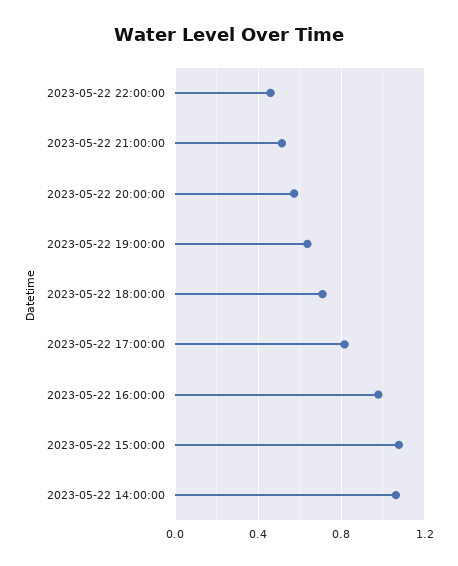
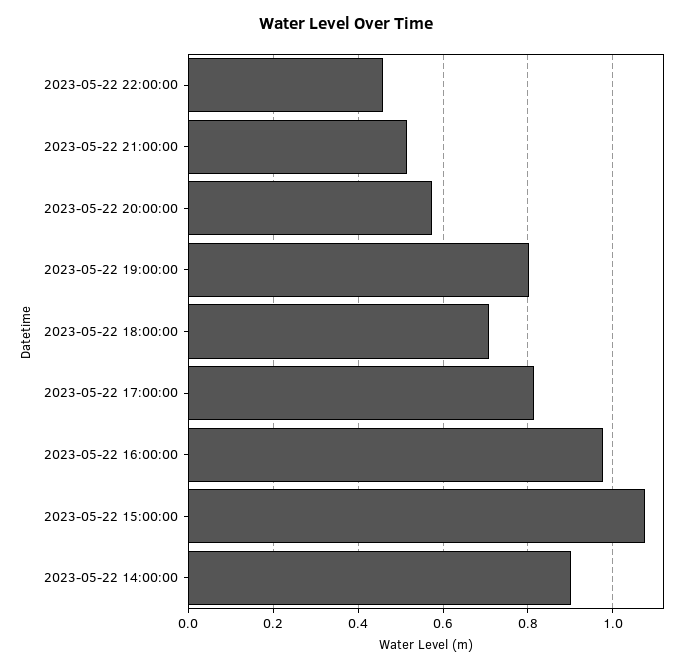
2023-05-22 19:00:00: 0.65 -> 0.8
2023-05-22 14:00:00: 1.05 -> 0.9

